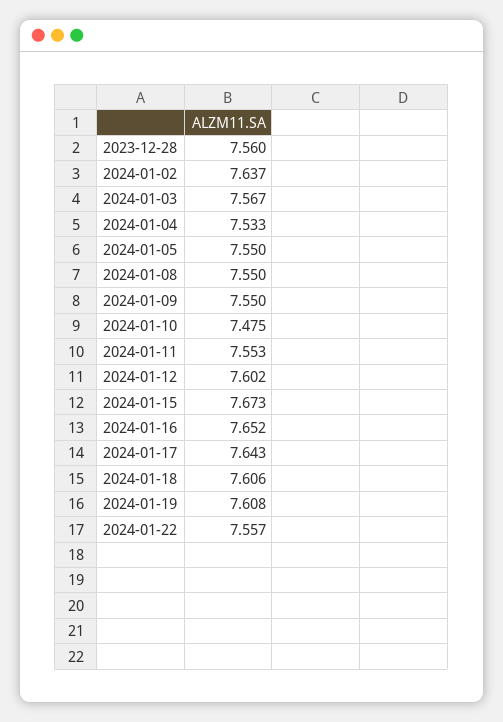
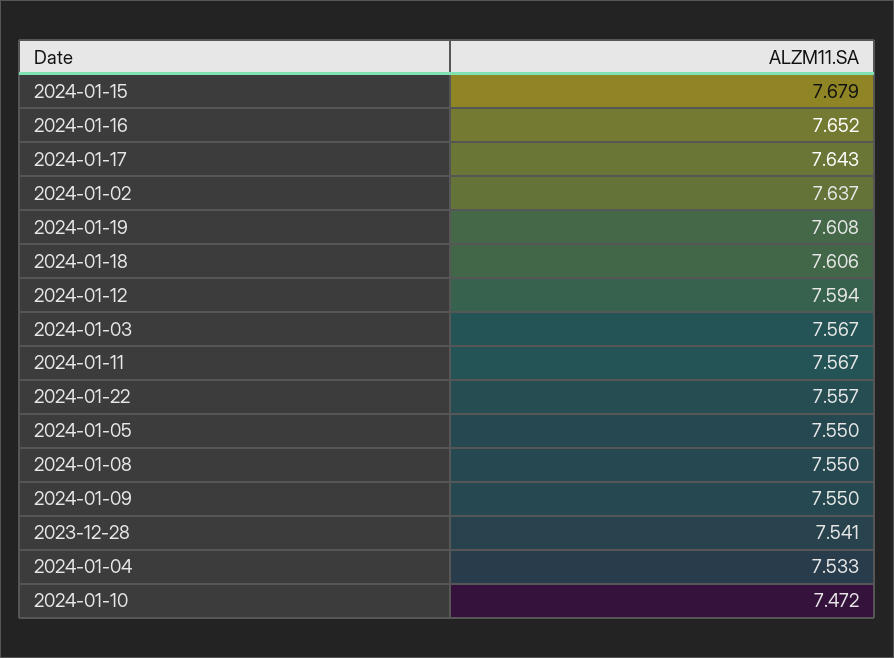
2023-12-28: 7.56 -> 7.541
2024-01-10: 7.475 -> 7.472
2024-01-11: 7.553 -> 7.567
2024-01-12: 7.602 -> 7.594
2024-01-15: 7.673 -> 7.679

